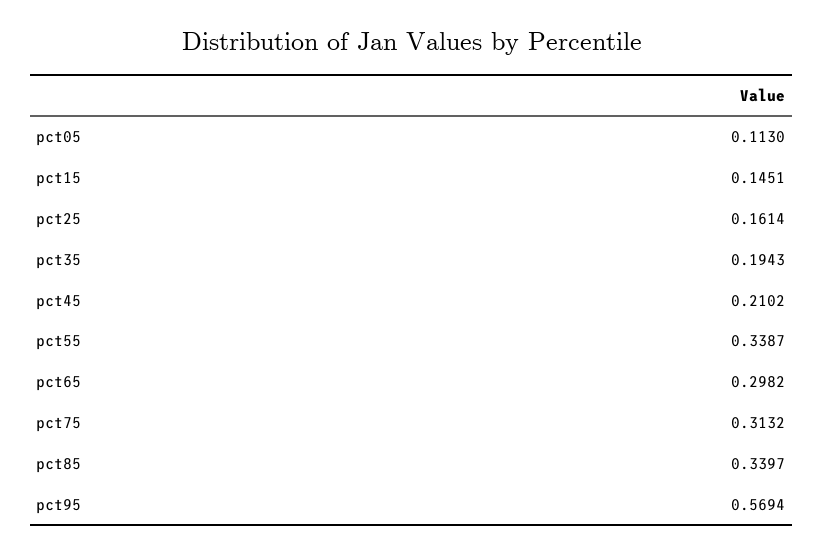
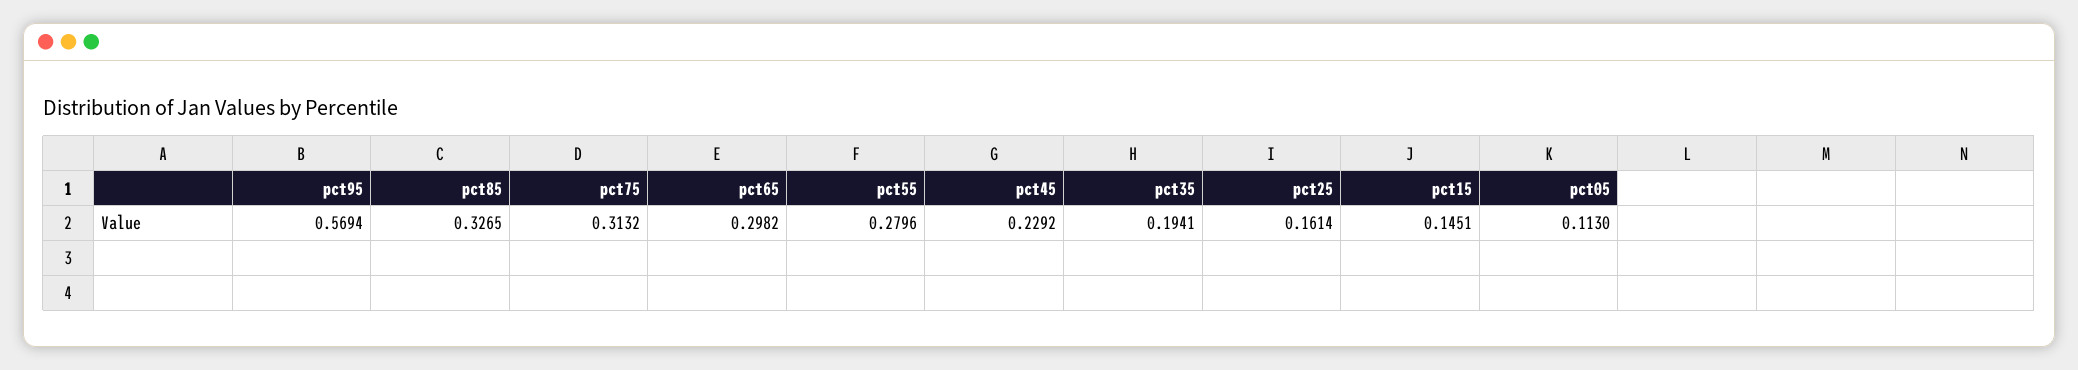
pct35: 0.1943 -> 0.1941
pct45: 0.2102 -> 0.2292
pct55: 0.3387 -> 0.2796
pct85: 0.3397 -> 0.3265

